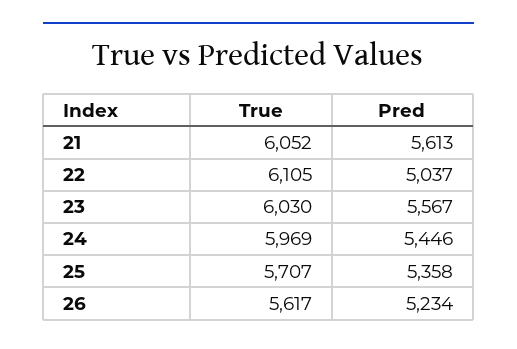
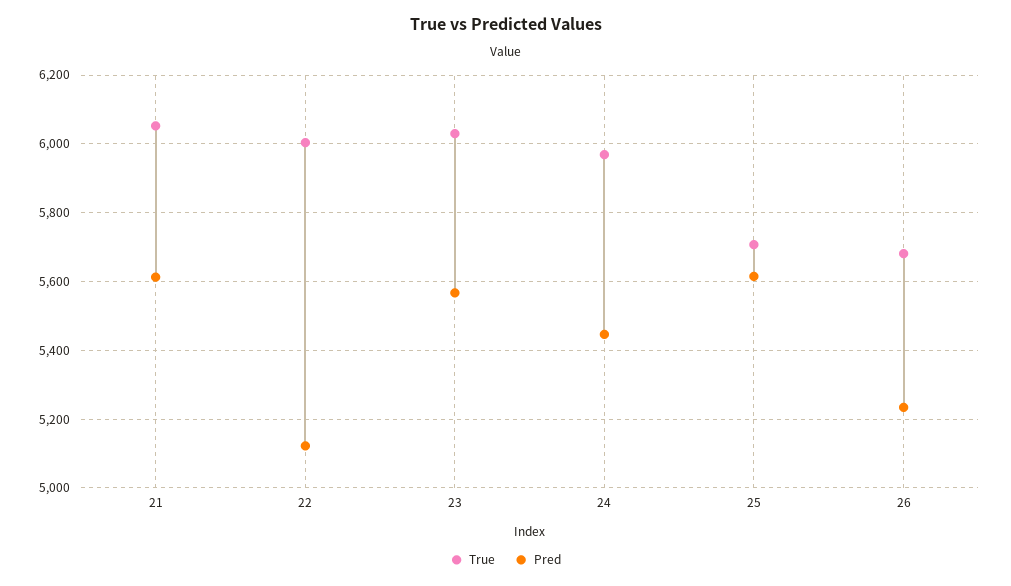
True, 22: 6105 -> 6000
Pred, 22: 5037 -> 5120
Pred, 25: 5358 -> 5620
True, 26: 5617 -> 5680

